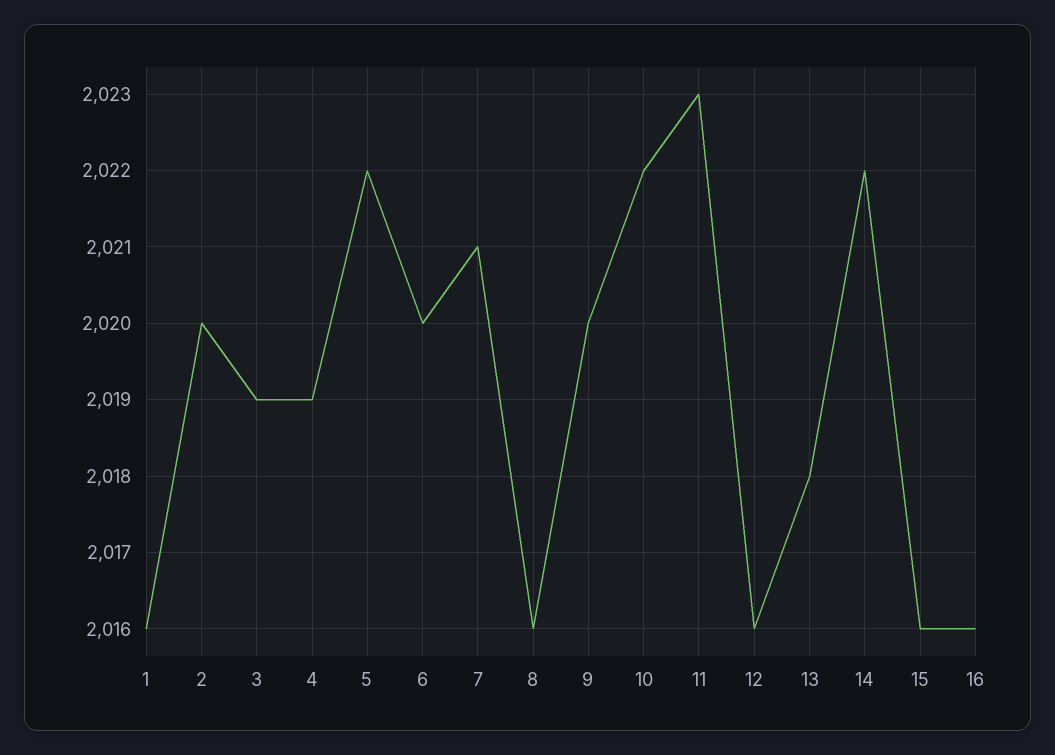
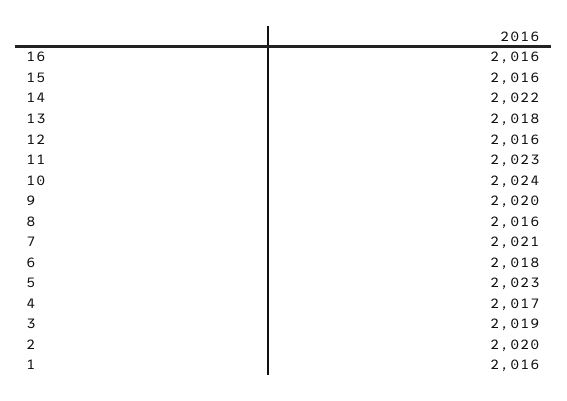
4: 2019 -> 2017
5: 2022 -> 2023
6: 2020 -> 2018
10: 2022 -> 2024

